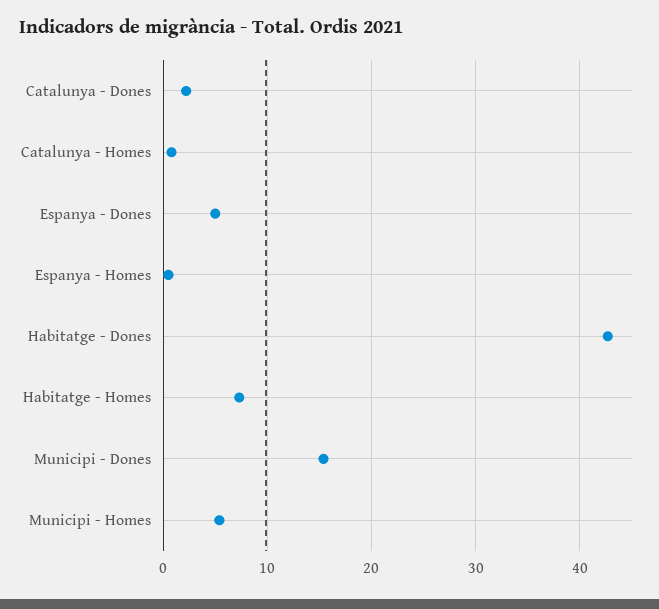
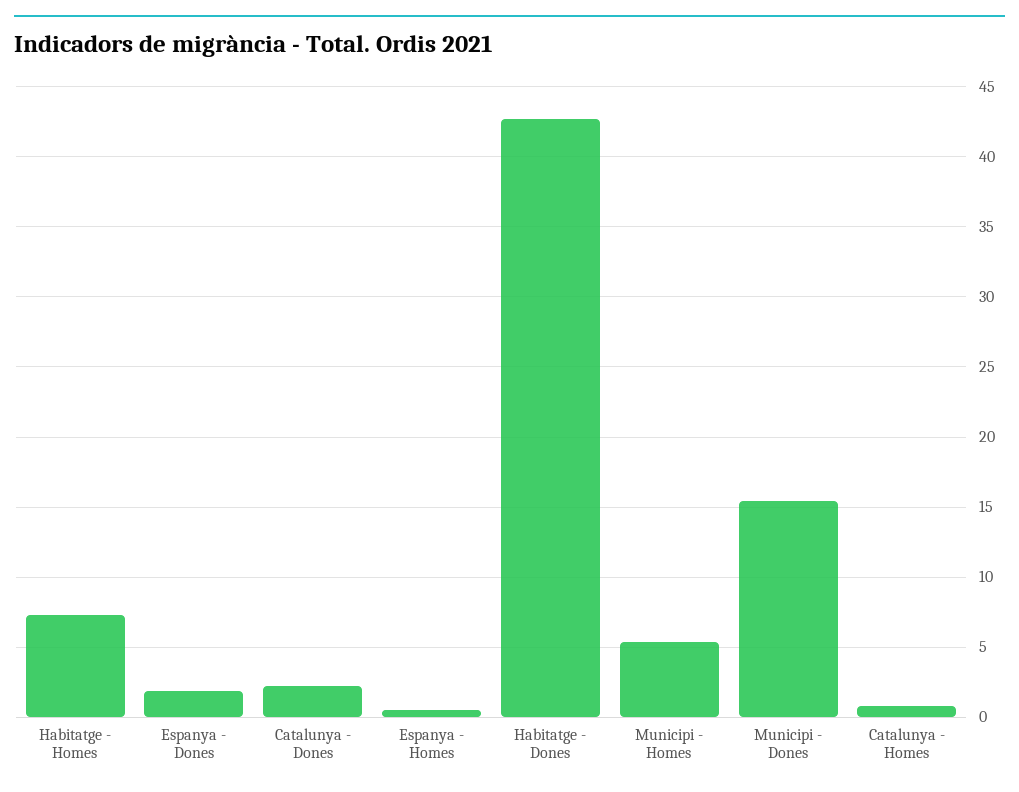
Espanya - Dones: 5 -> 2

